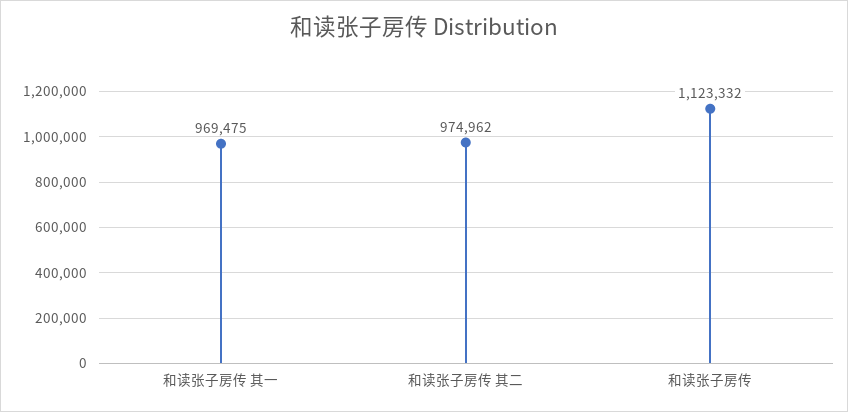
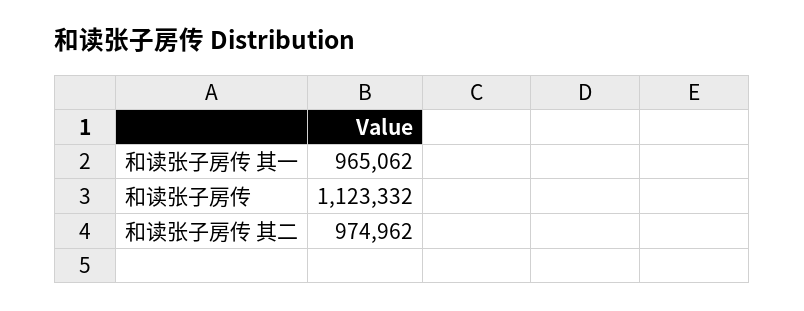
和读张子房传 其一: 969475 -> 965062

